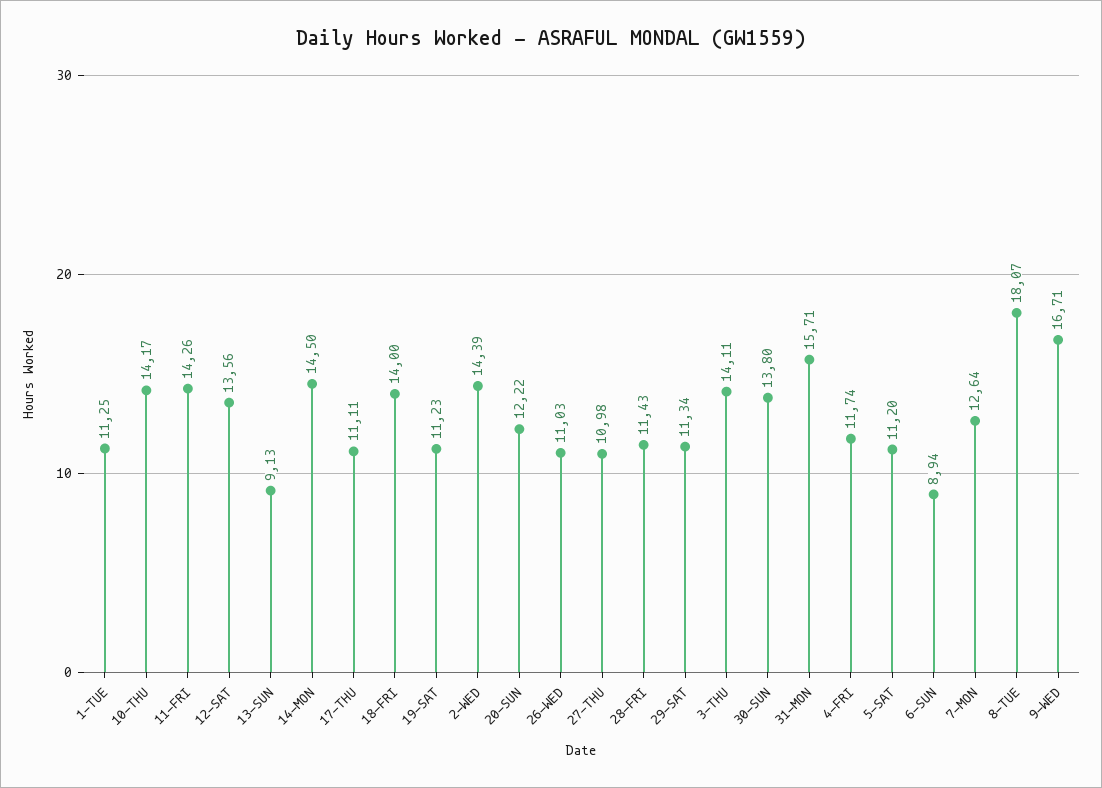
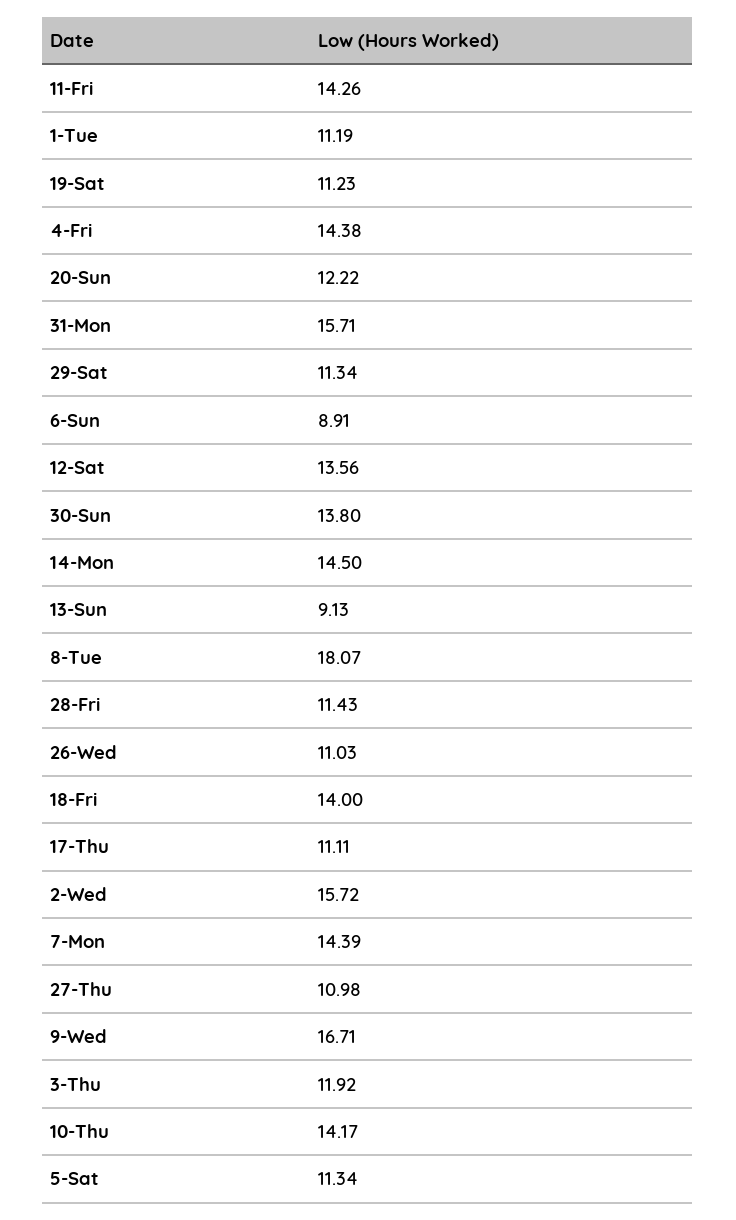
1-TUE: 11.25 -> 11.19
2-WED: 14.39 -> 15.72
3-THU: 14.11 -> 11.92
4-FRI: 11.74 -> 14.38
5-SAT: 11.2 -> 11.34
6-SUN: 8.94 -> 8.91
7-MON: 12.64 -> 14.39

